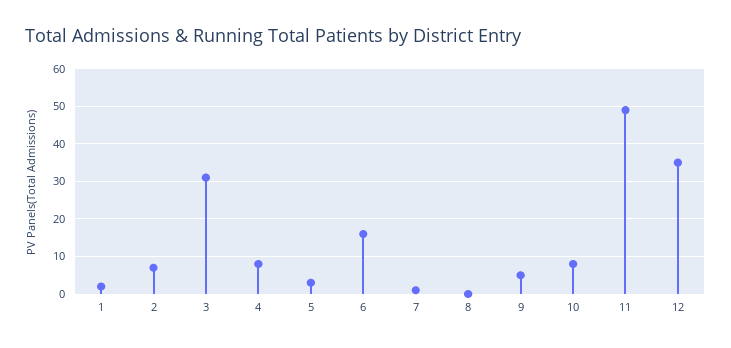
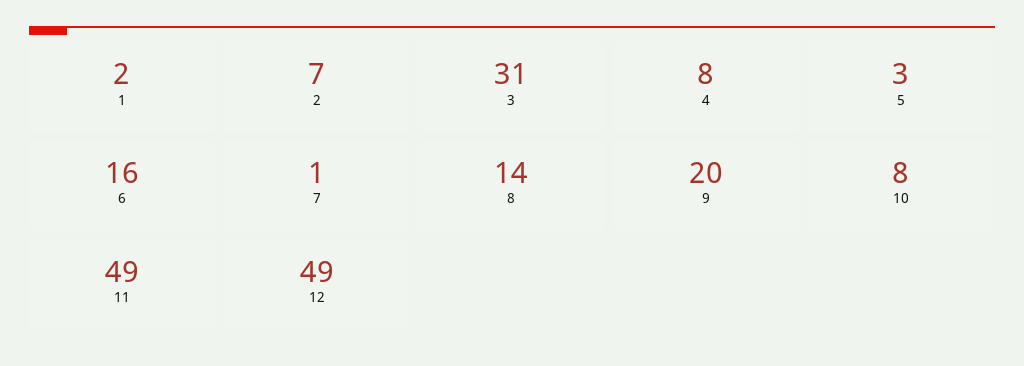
8: 0 -> 14
9: 5 -> 20
12: 35 -> 49

